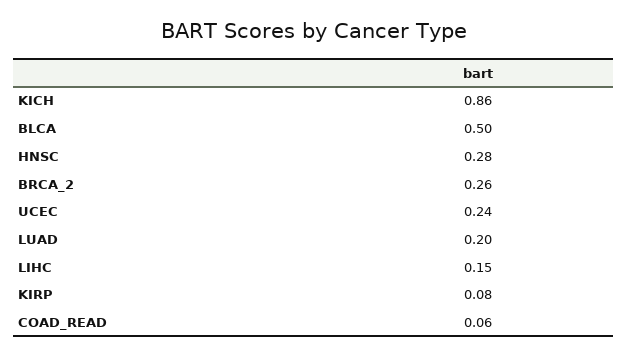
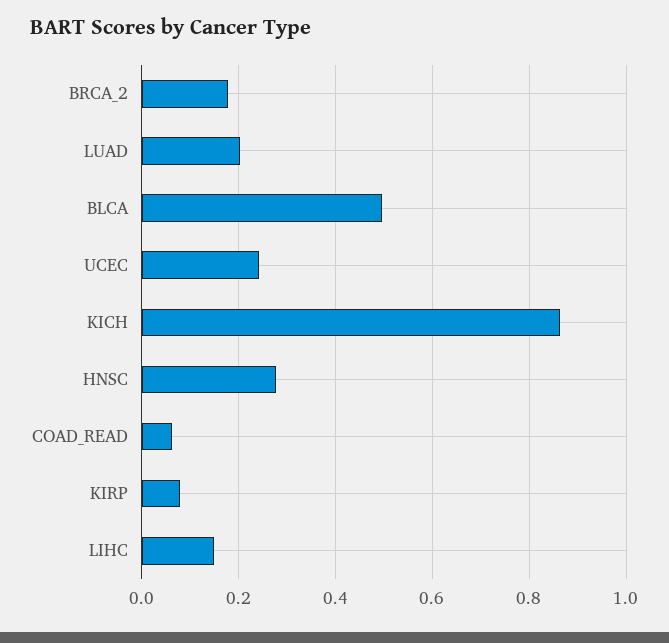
BRCA_2: 0.26 -> 0.18

